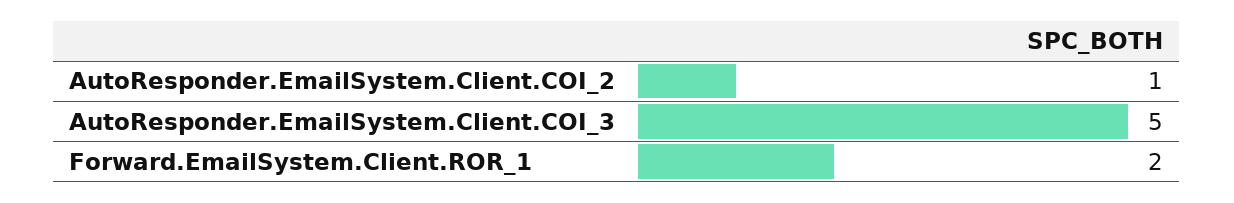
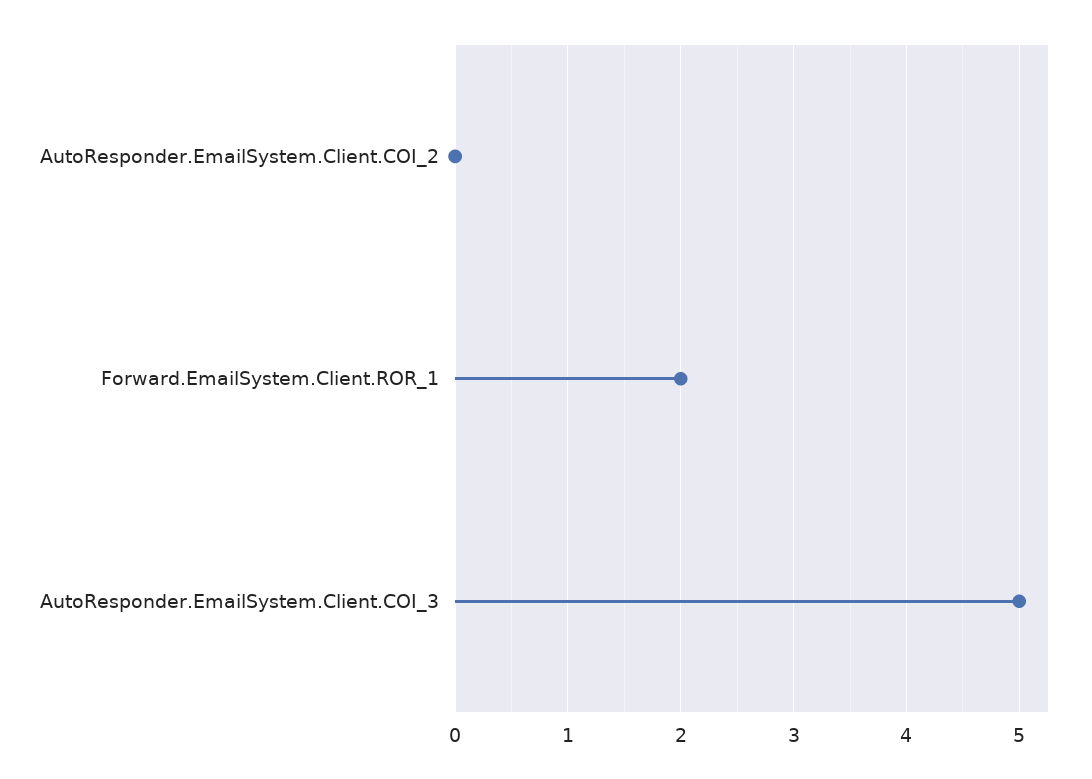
AutoResponder.EmailSystem.Client.COI_2: 1 -> 0

